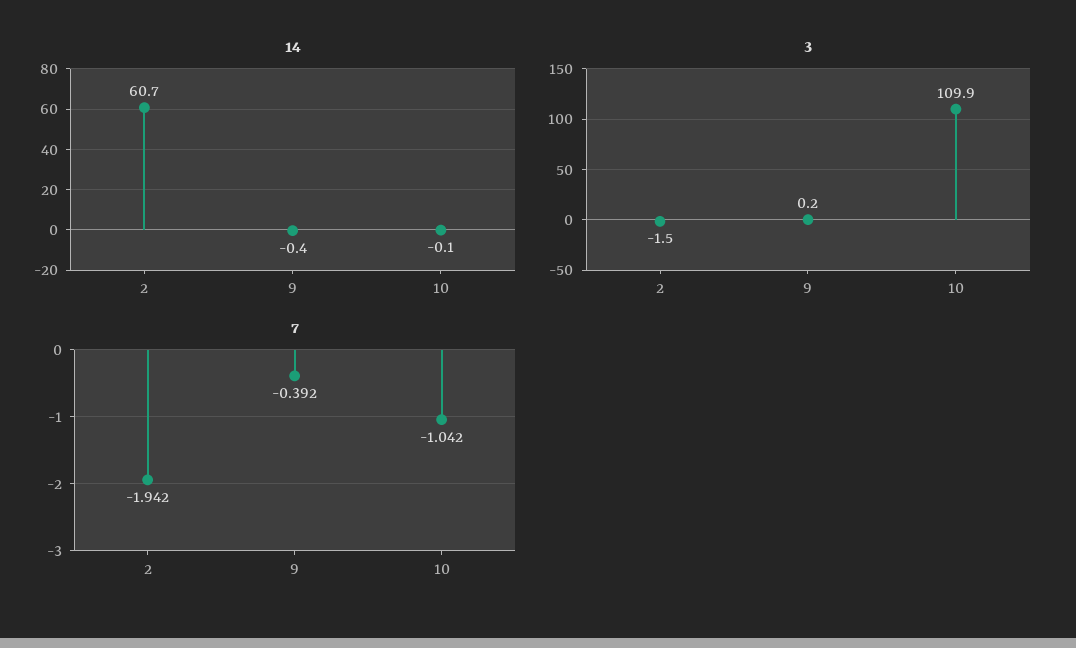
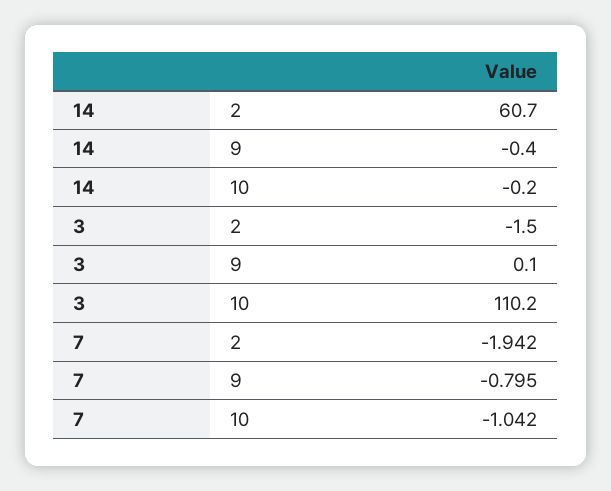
14, 10: -0.1 -> -0.2
3, 9: 0.2 -> 0.1
3, 10: 109.9 -> 110.2
7, 9: -0.392 -> -0.795

